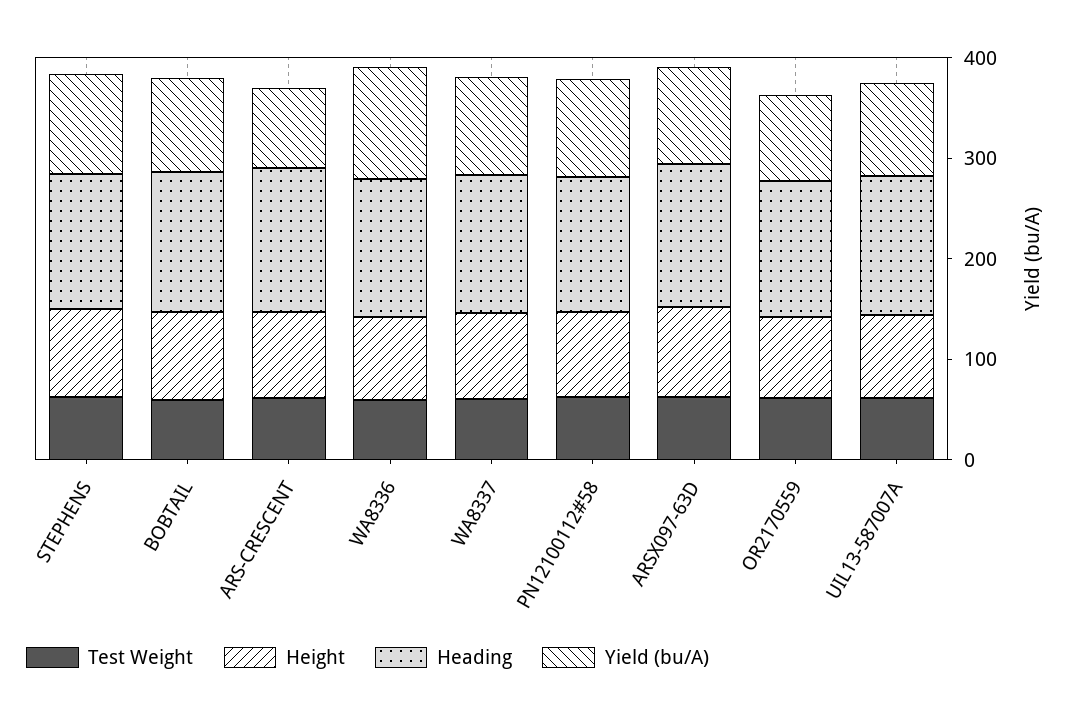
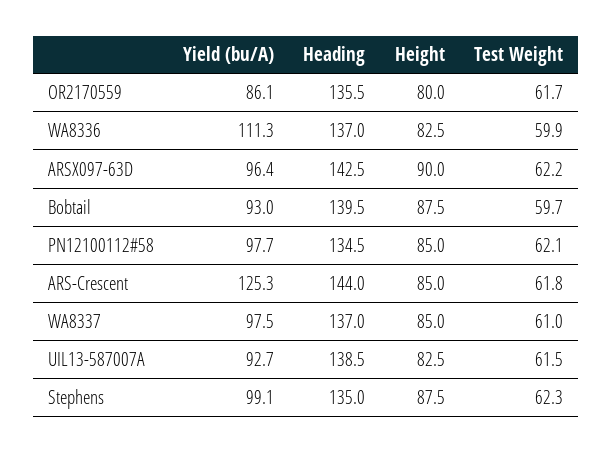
Yield (bu/A), ARS-CRESCENT: 80 -> 125.3

